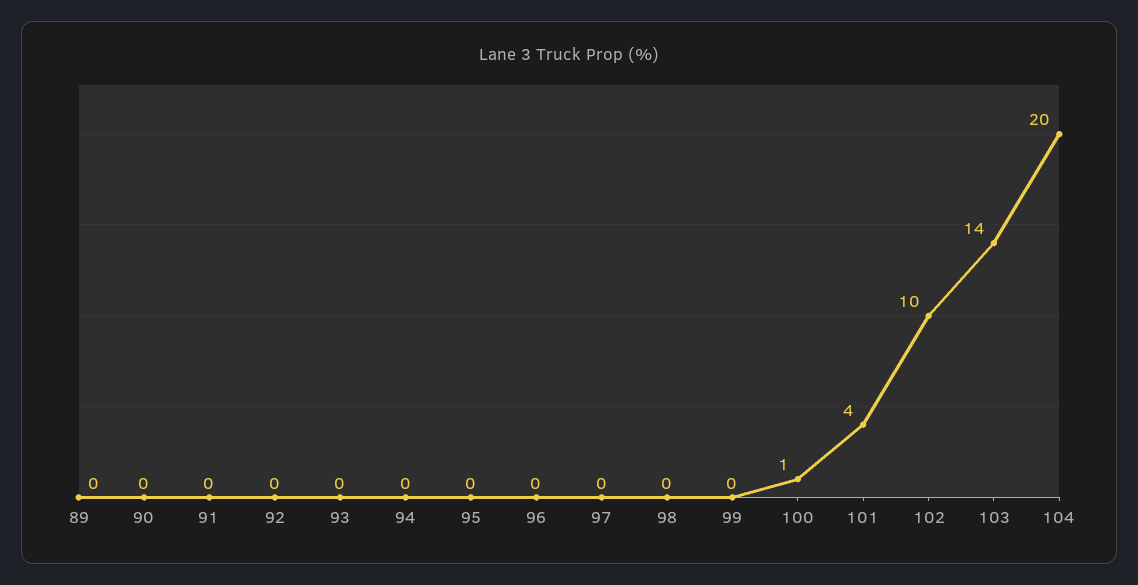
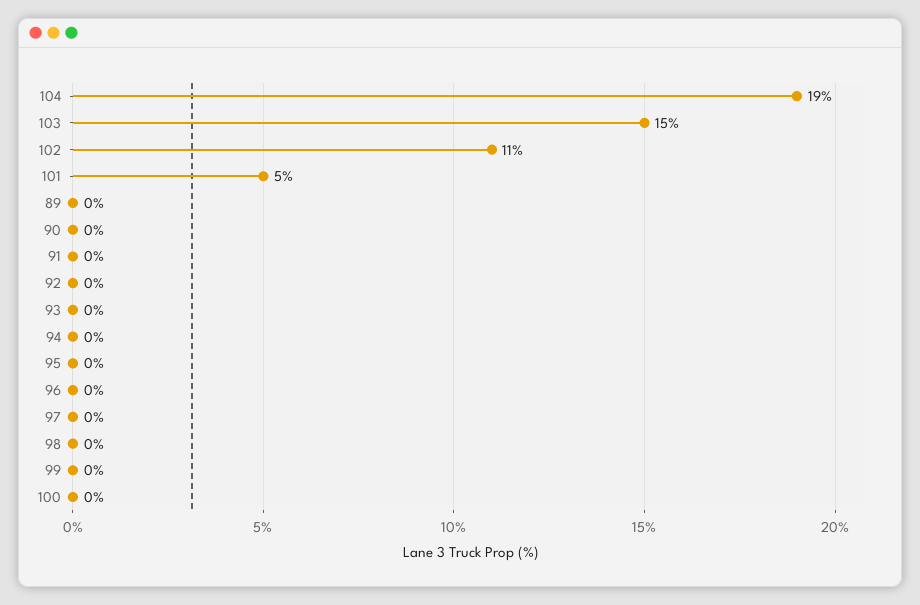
100: 1 -> 0
101: 4 -> 5
102: 10 -> 11
103: 14 -> 15
104: 20 -> 19

